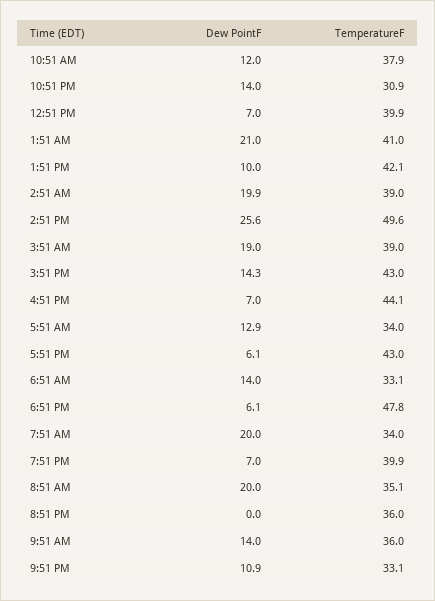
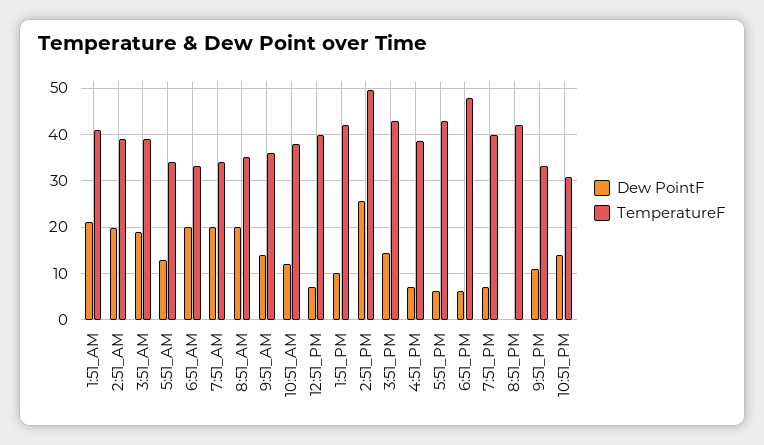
TemperatureF, 4:51 PM: 44.1 -> 38
Dew PointF, 6:51 AM: 14 -> 20
TemperatureF, 8:51 PM: 36 -> 42

